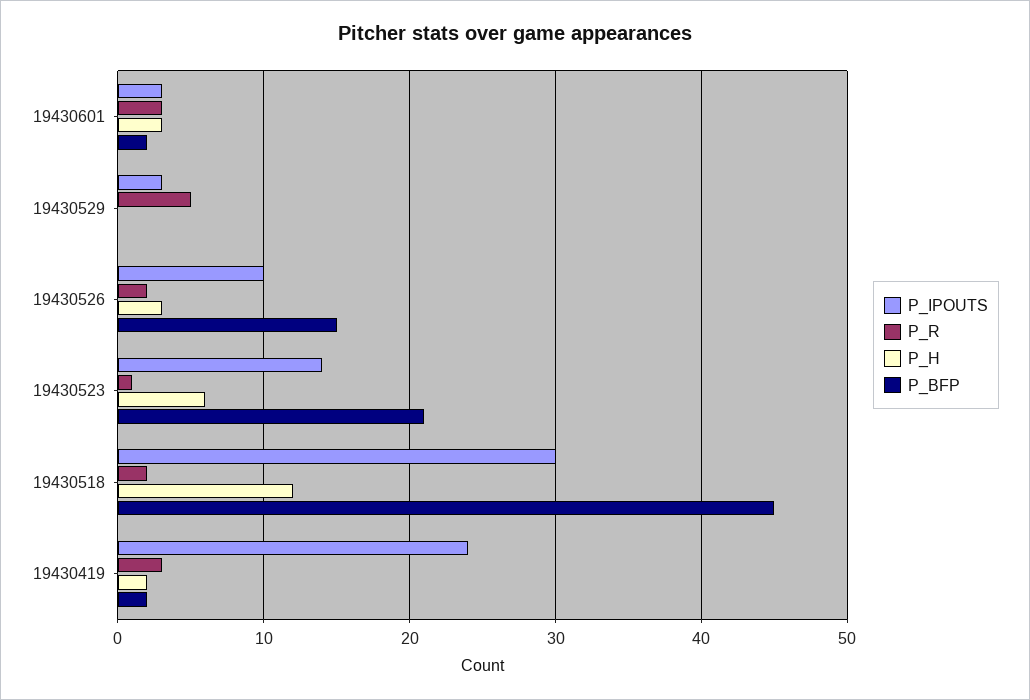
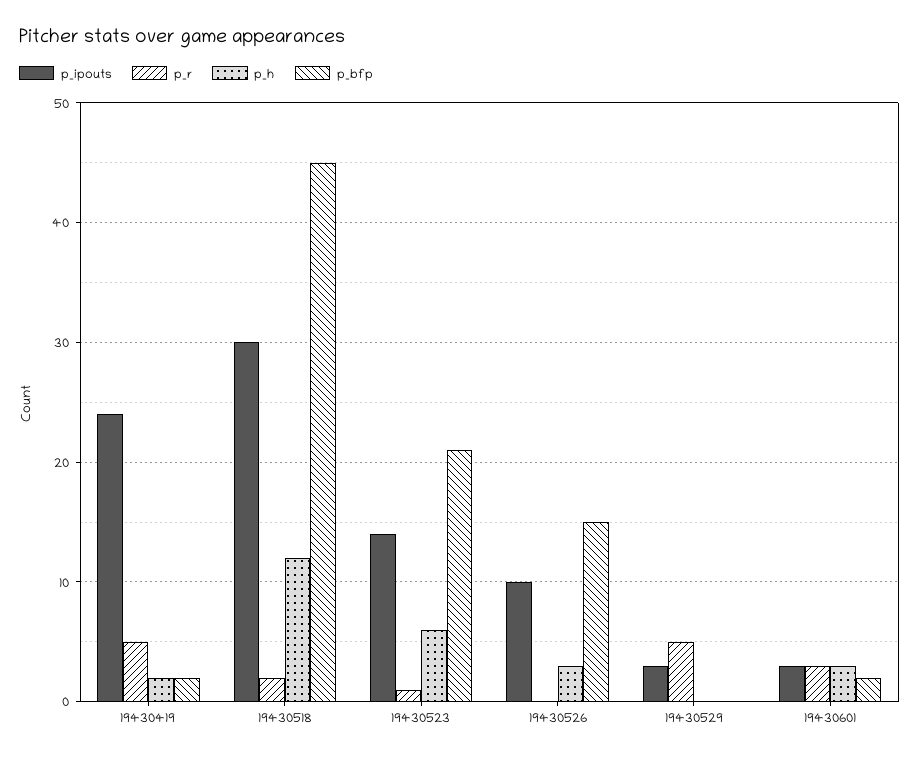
P_R, 19430526: 2 -> 0
P_R, 19430419: 3 -> 5

